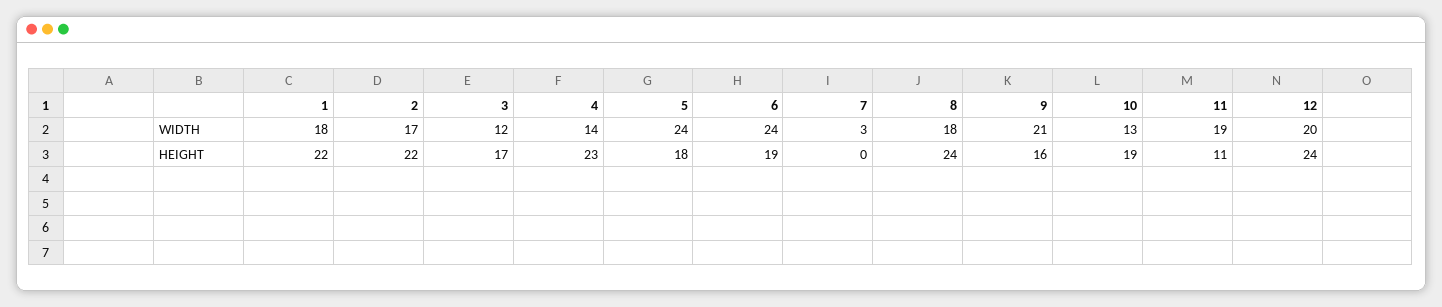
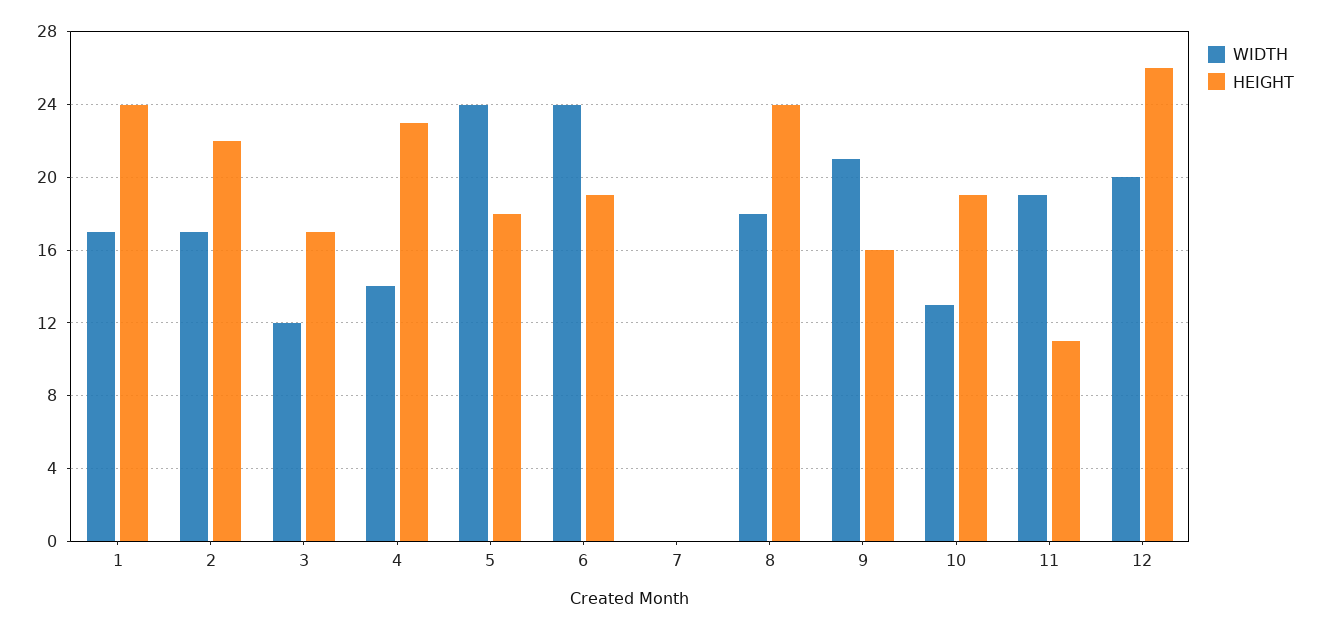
WIDTH, 1: 18 -> 17
WIDTH, 7: 3 -> 0
HEIGHT, 1: 22 -> 24
HEIGHT, 12: 24 -> 26

